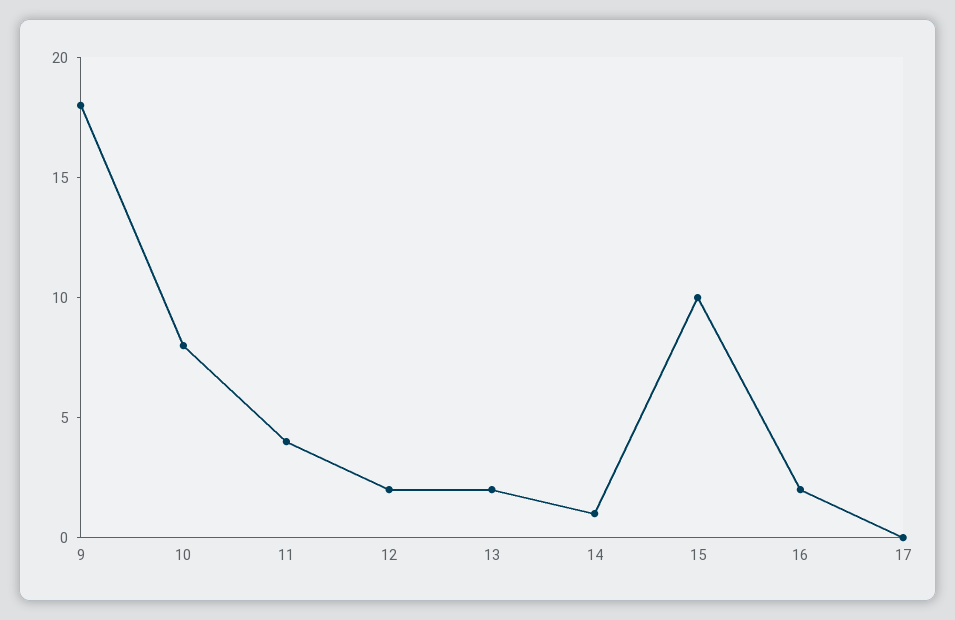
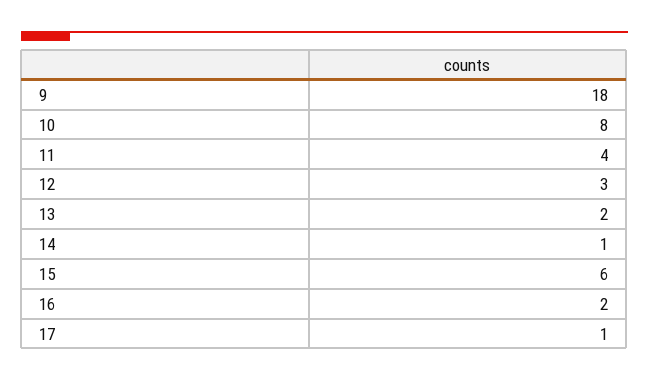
12: 2 -> 3
15: 10 -> 6
17: 0 -> 1

